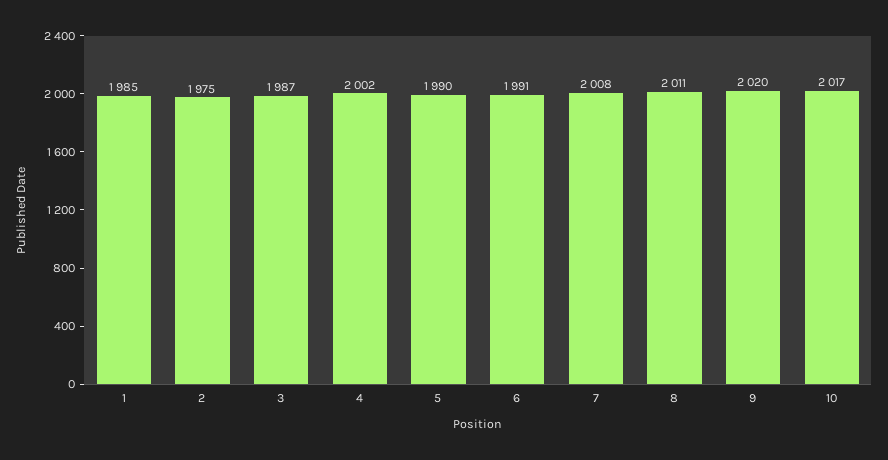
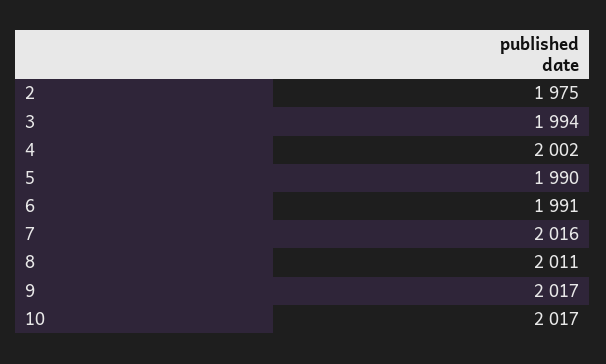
1: 1985 -> none
3: 1987 -> 1994
7: 2008 -> 2016
9: 2020 -> 2017

